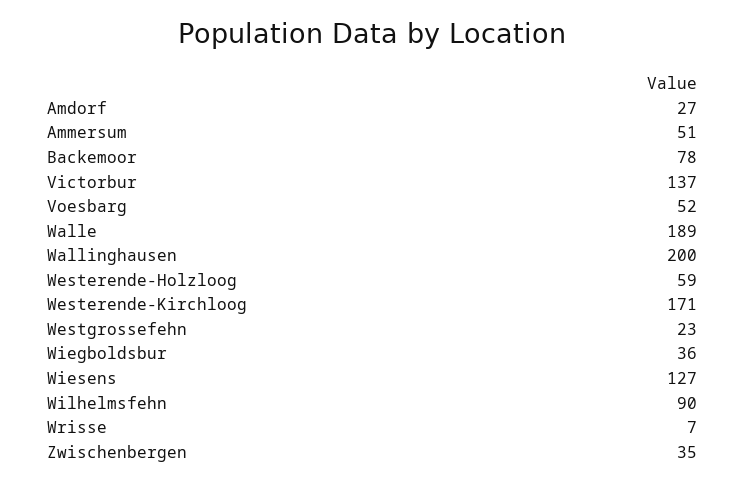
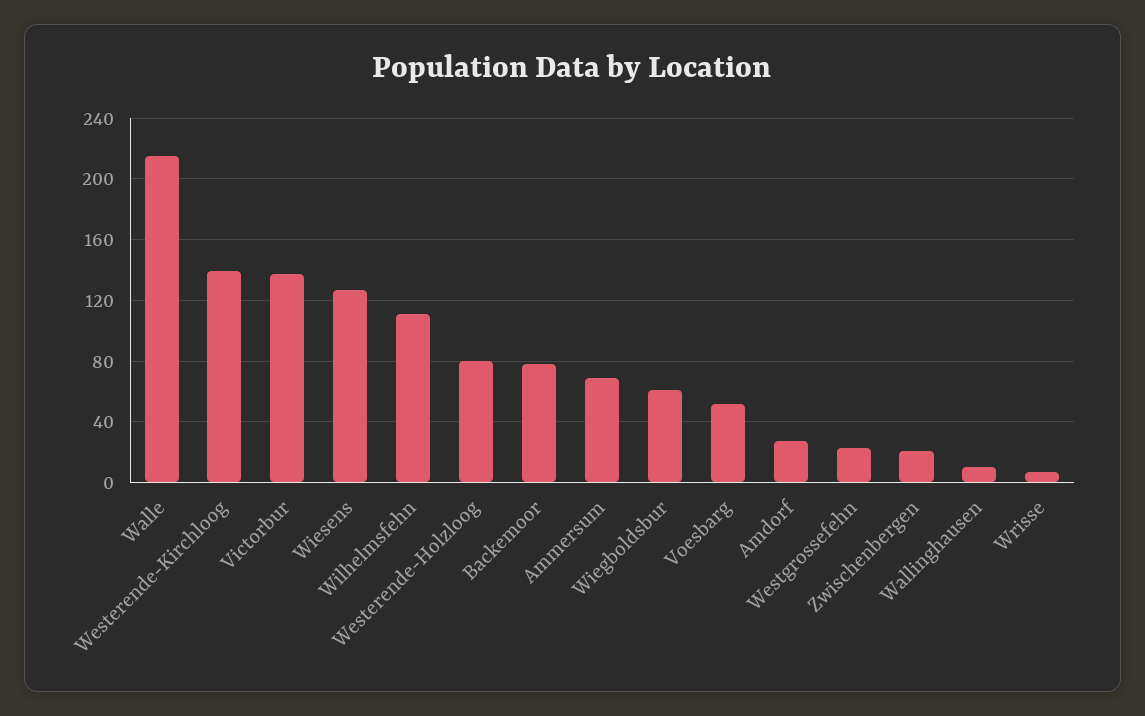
Ammersum: 51 -> 70
Walle: 189 -> 215
Wallinghausen: 200 -> 10
Westerende-Holzloog: 59 -> 80
Westerende-Kirchloog: 171 -> 140
Wiegboldsbur: 36 -> 60
Wilhelmsfehn: 90 -> 110
Zwischenbergen: 35 -> 20

